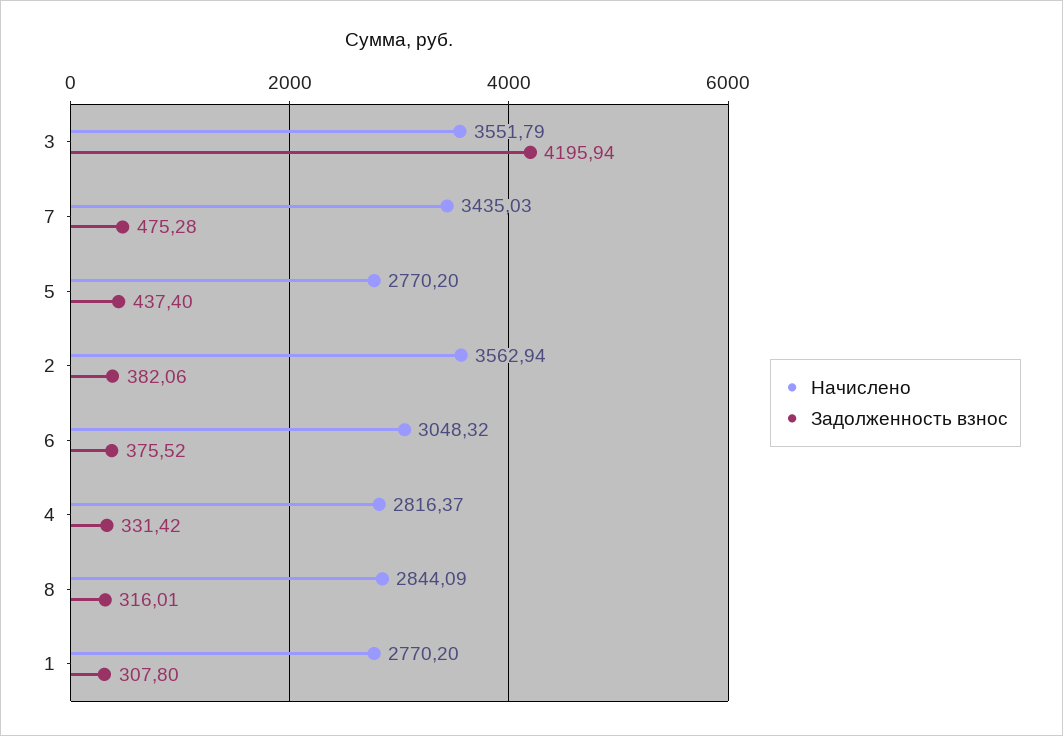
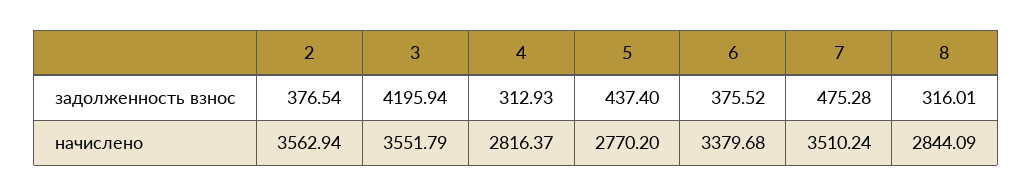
Начислено, 7: 3435.03 -> 3510.24
Задолженность взнос, 2: 382.06 -> 376.54
Начислено, 6: 3048.32 -> 3379.68
Задолженность взнос, 4: 331.42 -> 312.93
Начислено, 1: 2770.2 -> none
Задолженность взнос, 1: 307.8 -> none

